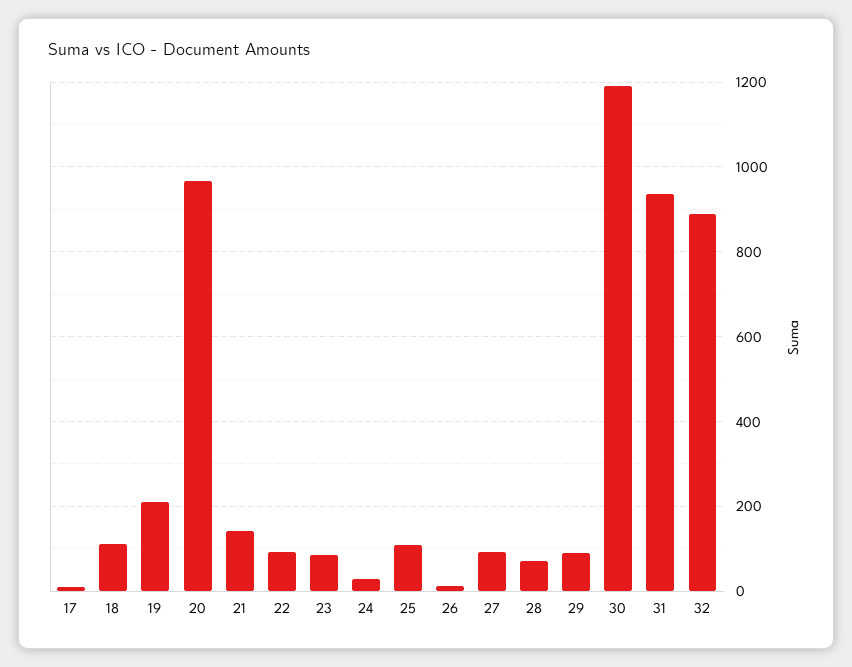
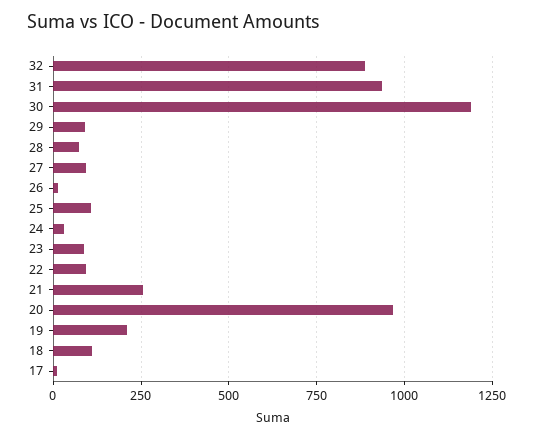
21: 140 -> 250

